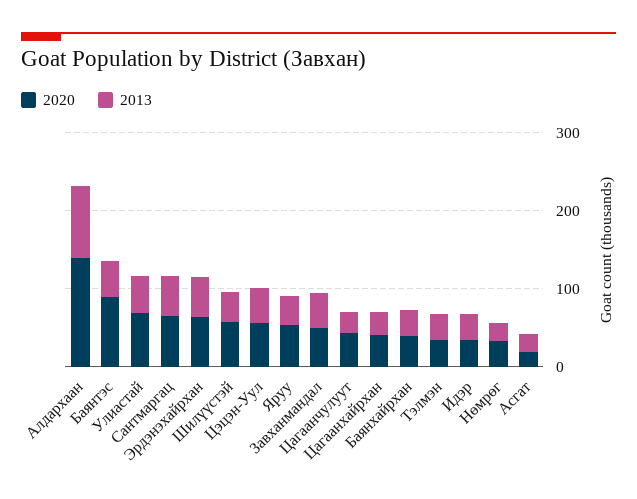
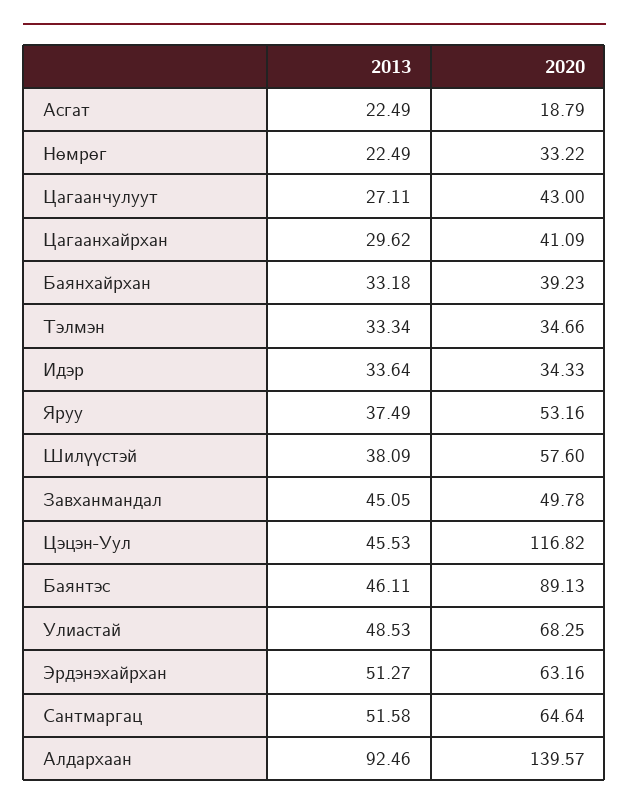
2020, Цэцэн-Уул: 60 -> 116.82

